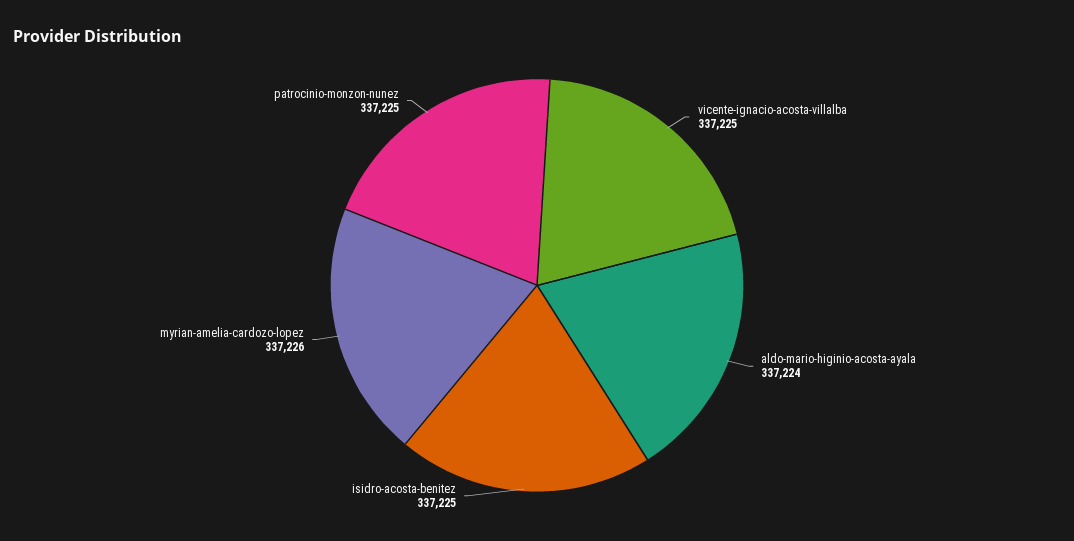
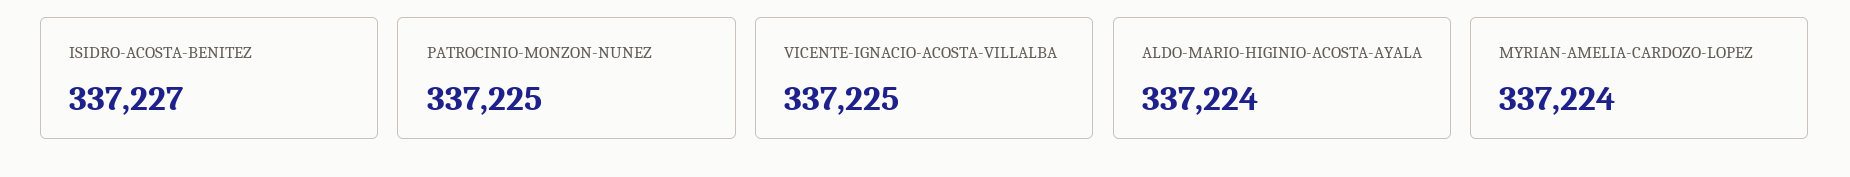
isidro-acosta-benitez: 337225 -> 337227
myrian-amelia-cardozo-lopez: 337226 -> 337224

